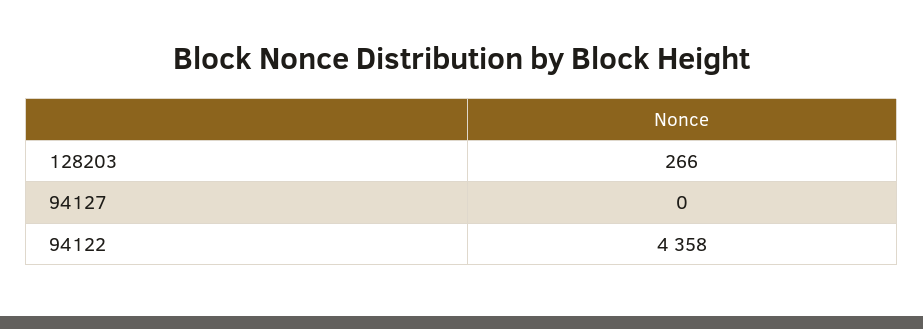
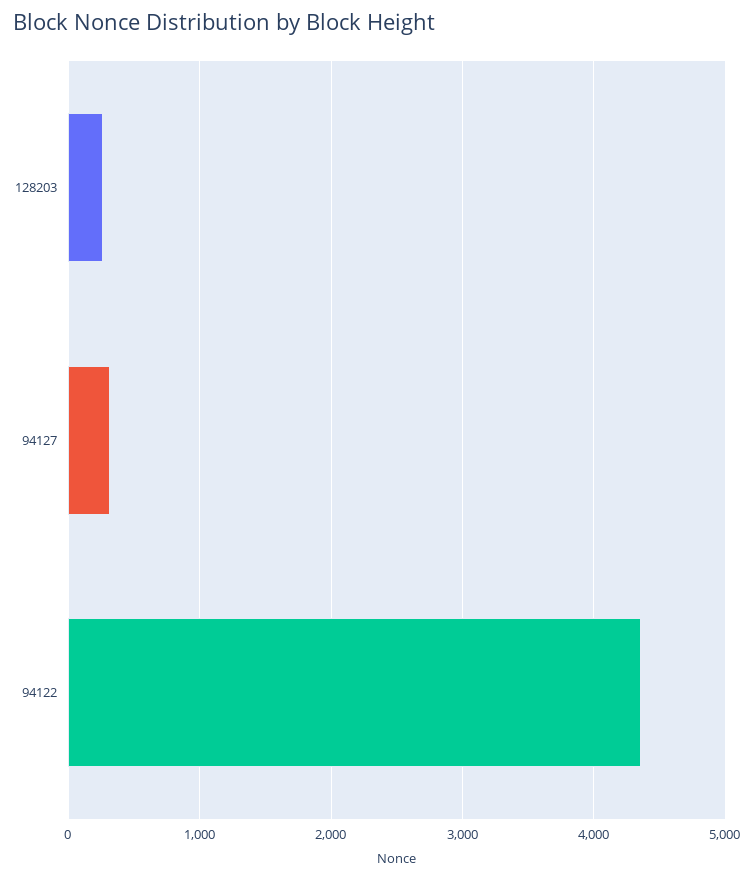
94127: 0 -> 300

